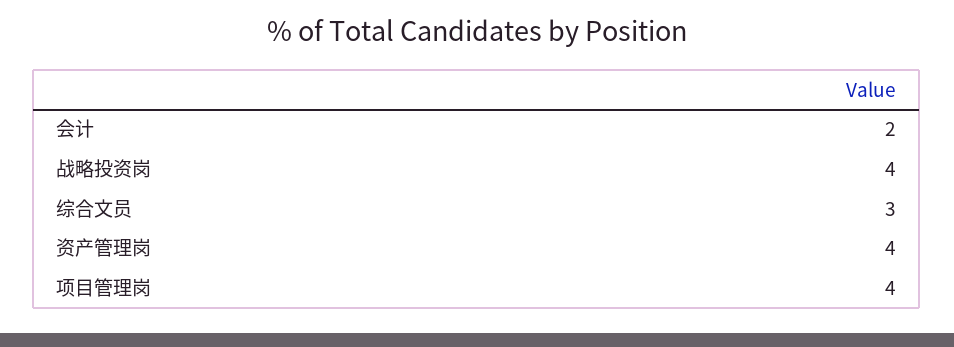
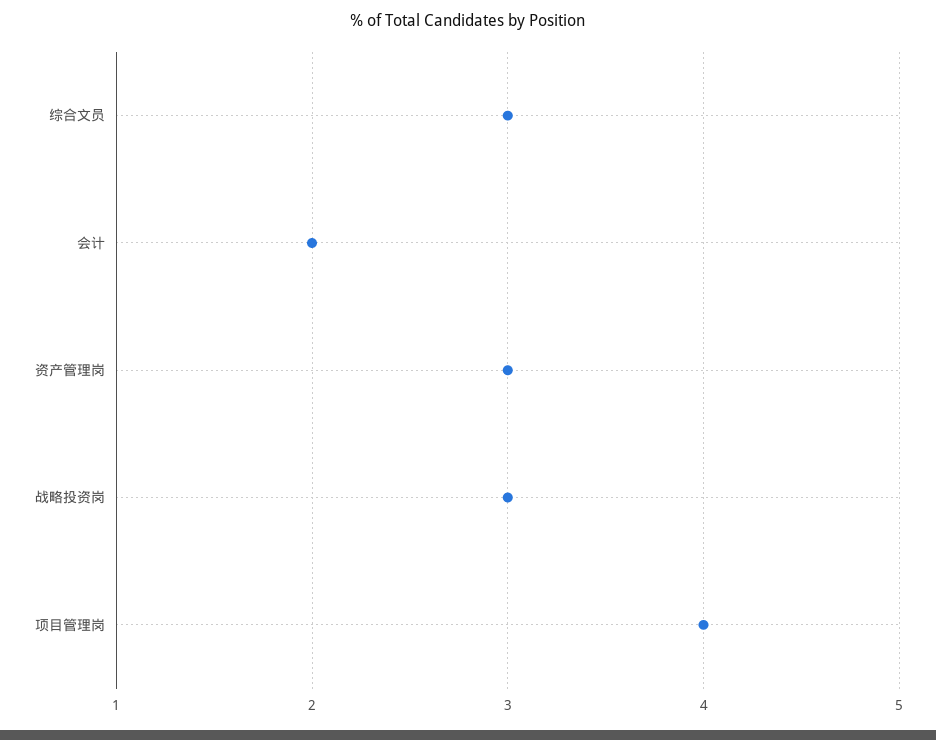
战略投资岗: 4 -> 3
资产管理岗: 4 -> 3

